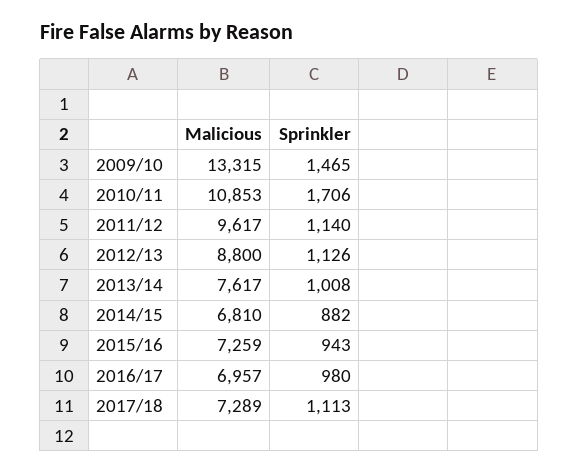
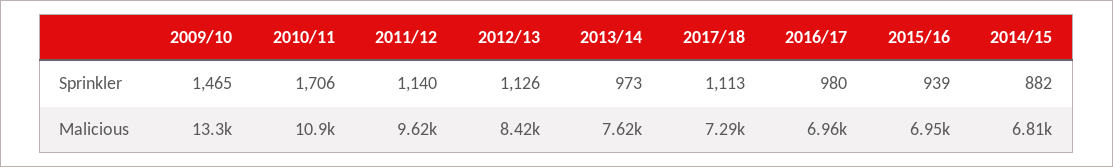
Malicious, 2012/13: 8800 -> 8420
Sprinkler, 2013/14: 1008 -> 973
Malicious, 2015/16: 7259 -> 6950
Sprinkler, 2015/16: 943 -> 939

